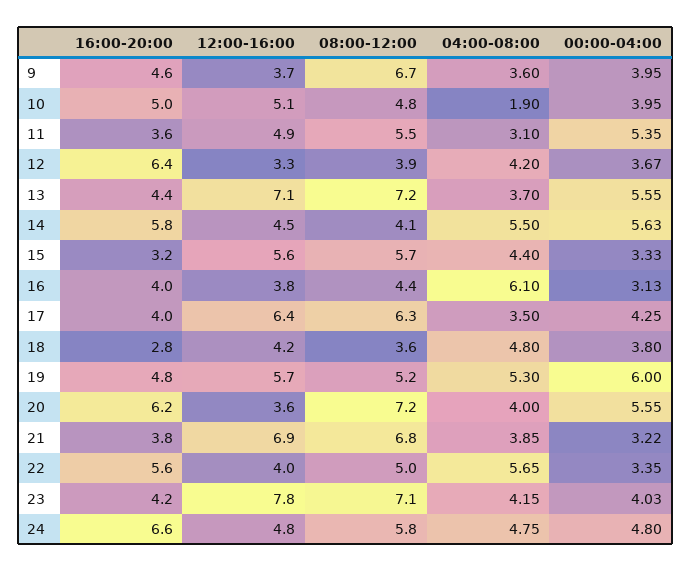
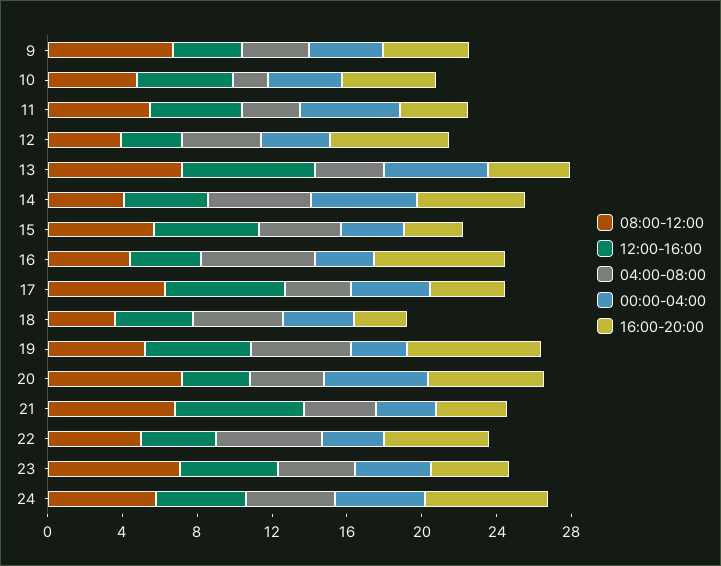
16:00-20:00, 16: 4 -> 7
16:00-20:00, 19: 4.8 -> 7
00:00-04:00, 19: 6 -> 3
12:00-16:00, 23: 7.8 -> 5

